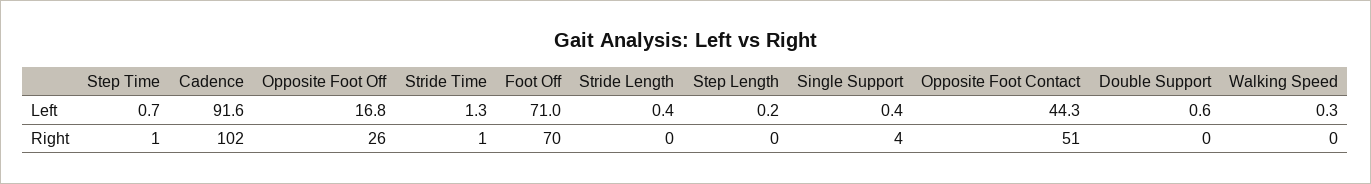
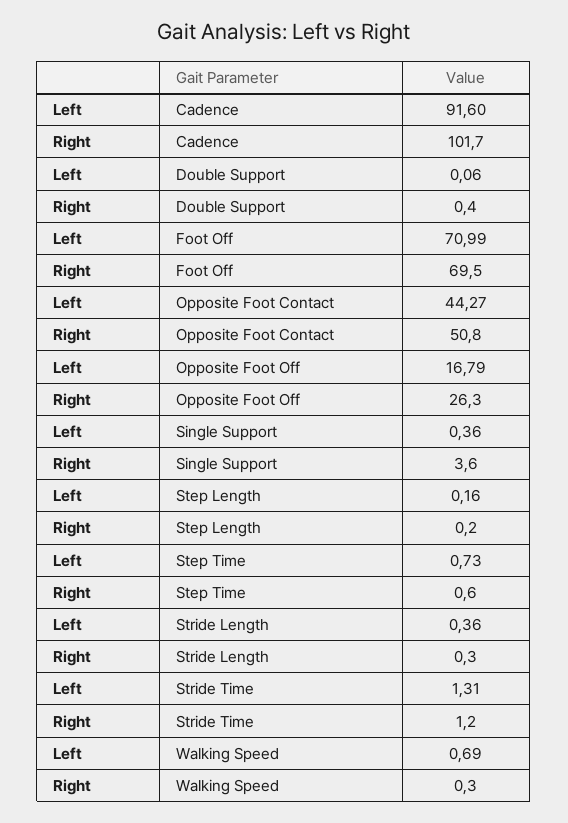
Double Support, Left: 0.6 -> 0.06
Walking Speed, Left: 0.3 -> 0.69

